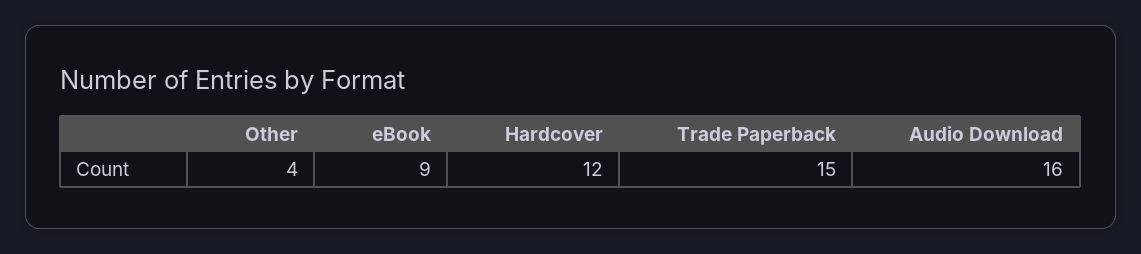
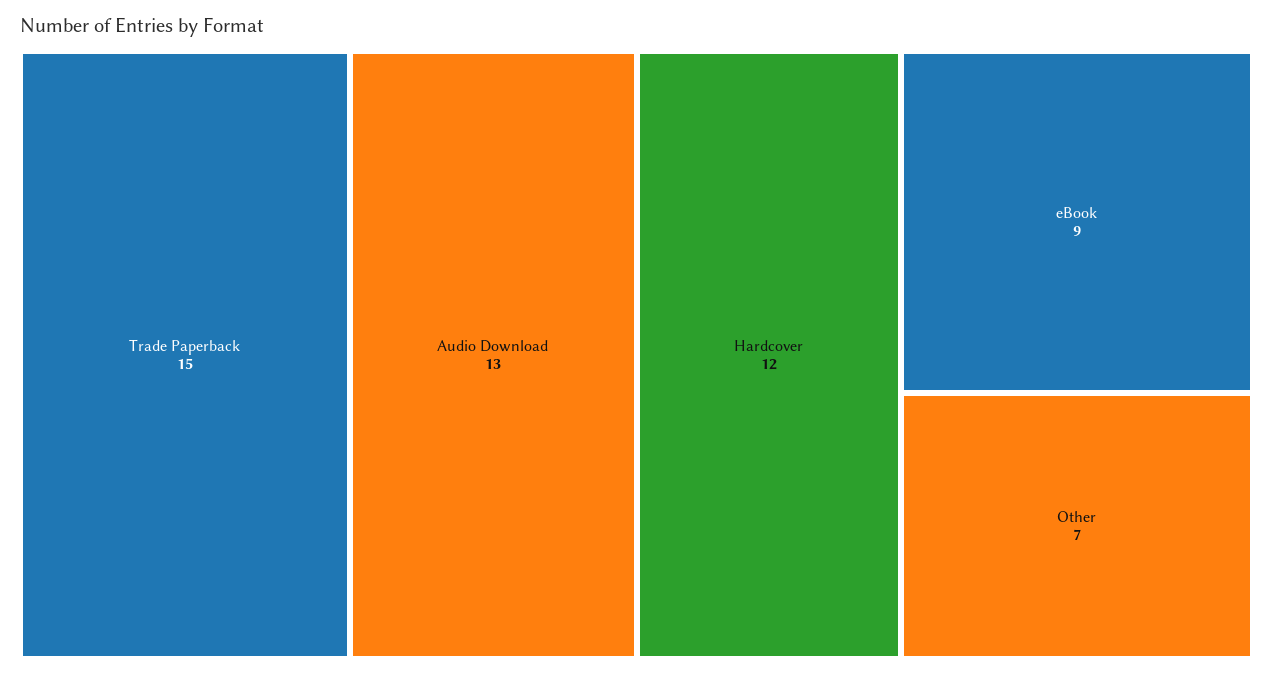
Other: 4 -> 7
Audio Download: 16 -> 13

